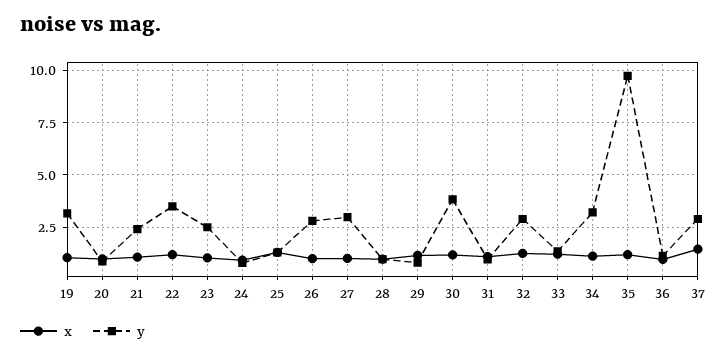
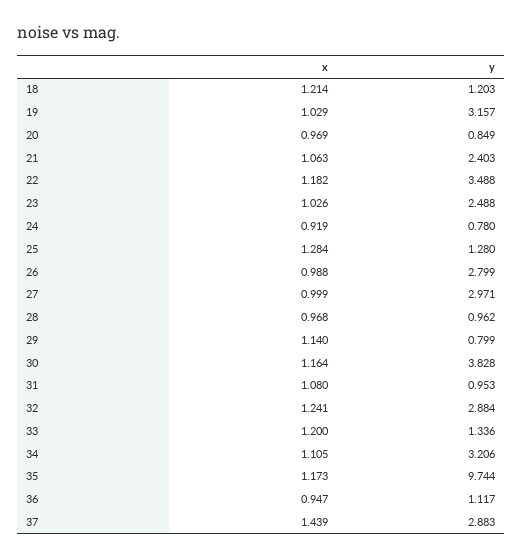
x, 18: none -> 1.214
y, 18: none -> 1.203

